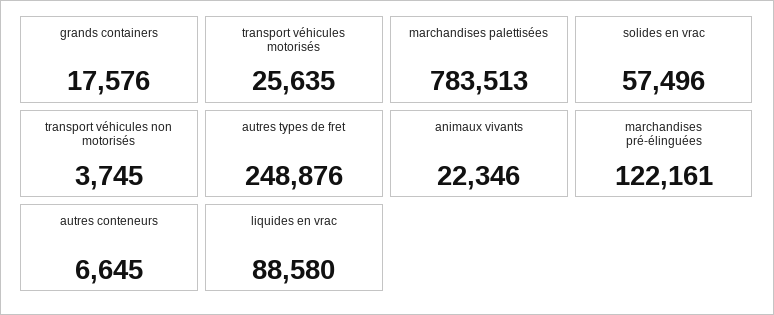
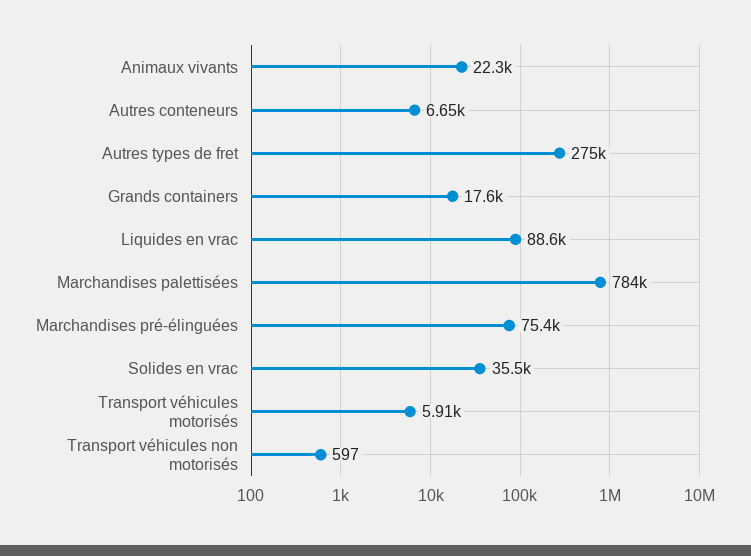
transport véhicules motorisés: 25635 -> 5910
solides en vrac: 57496 -> 35500
transport véhicules non motorisés: 3745 -> 597
autres types de fret: 248876 -> 275000
marchandises pré-élinguées: 122161 -> 75400

